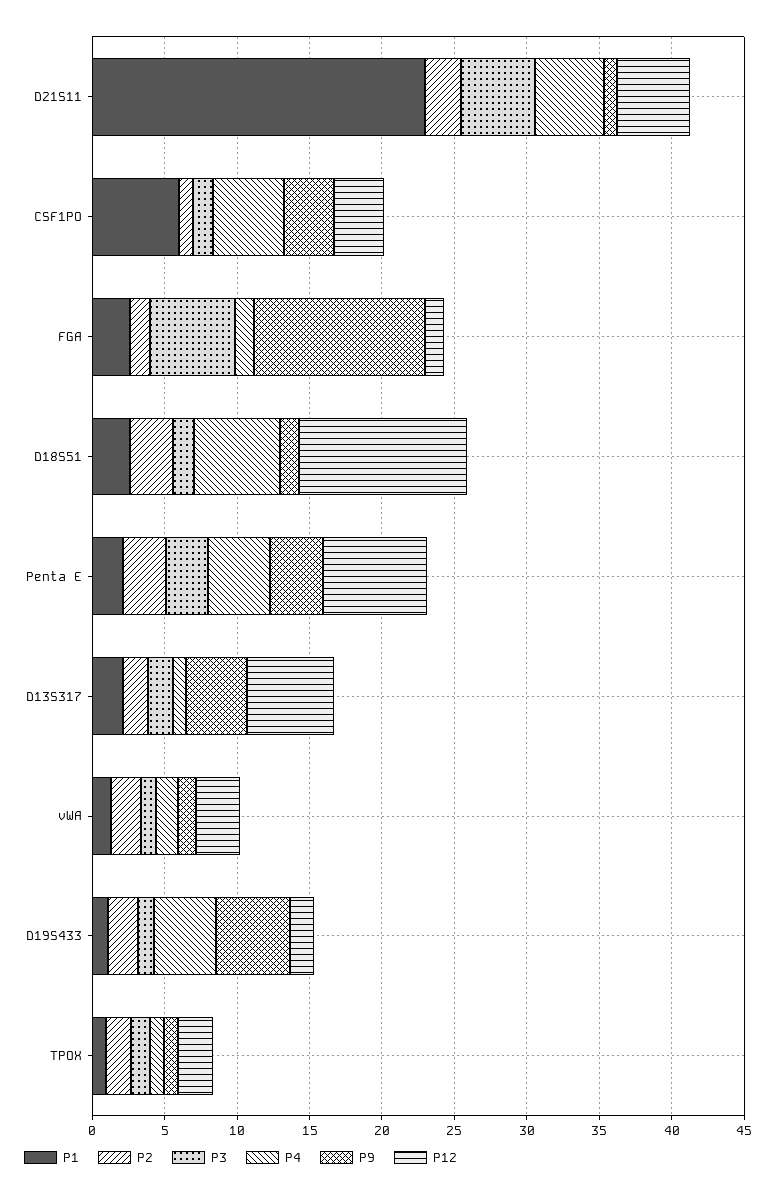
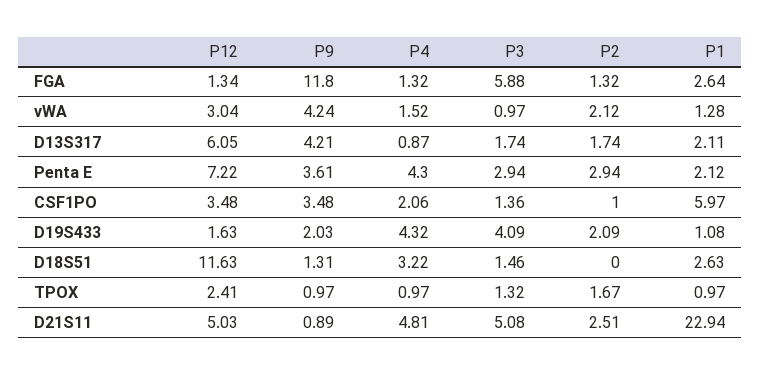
P4, CSF1PO: 5 -> 2.06
P2, D18S51: 3 -> 0
P4, D18S51: 6 -> 3.22
P9, vWA: 1 -> 4.24
P3, D19S433: 1 -> 4.09
P9, D19S433: 5 -> 2.03

